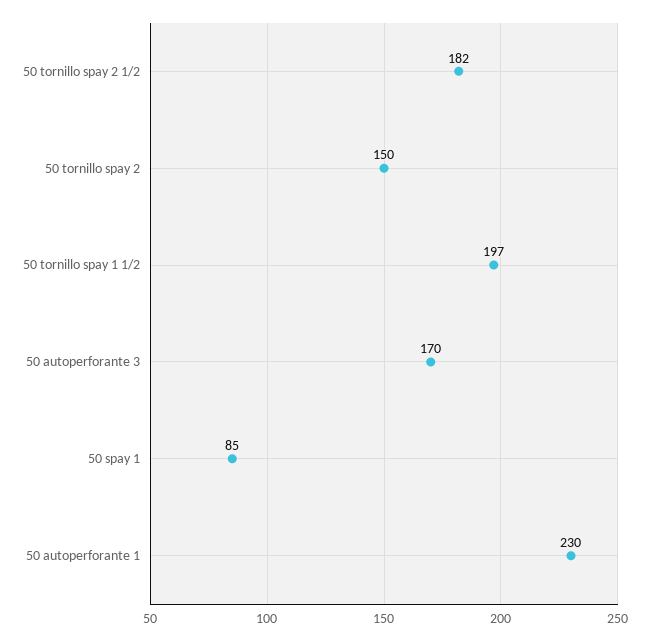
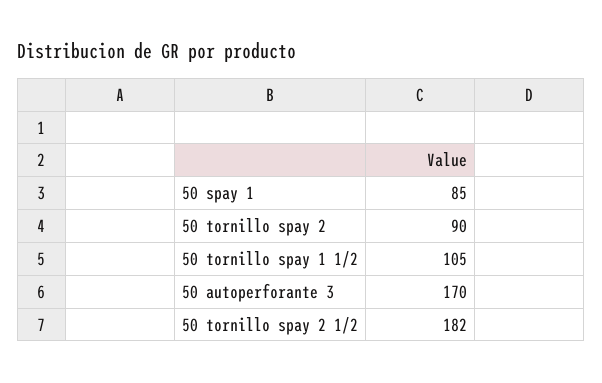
50 tornillo spay 2: 150 -> 90
50 tornillo spay 1 1/2: 197 -> 105
50 autoperforante 1: 230 -> none

